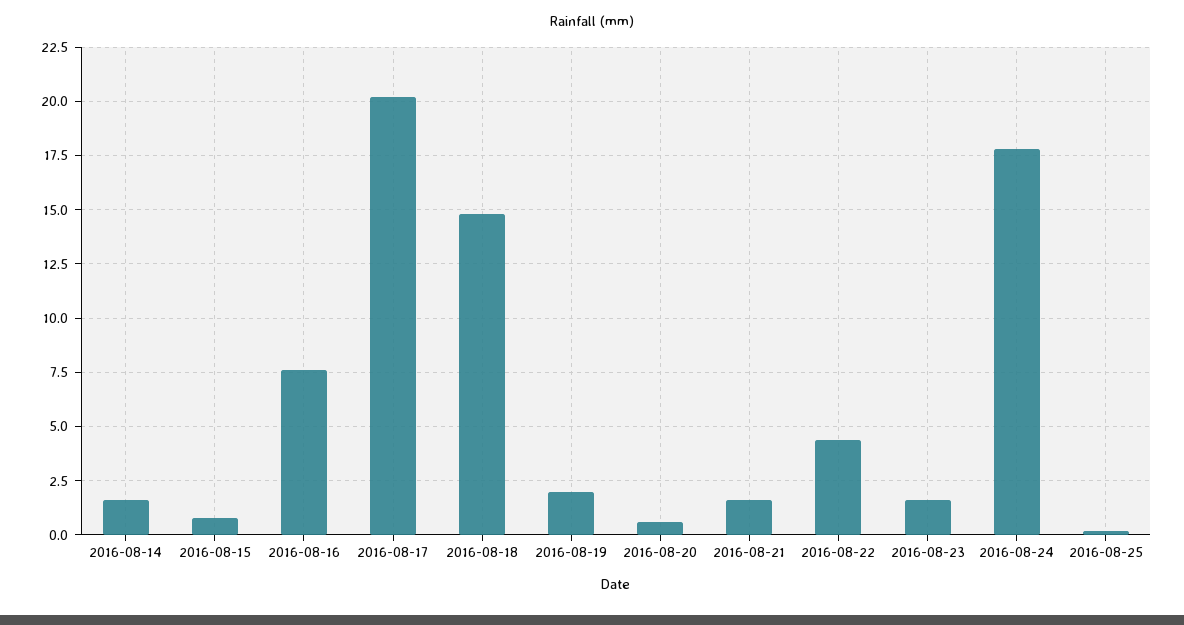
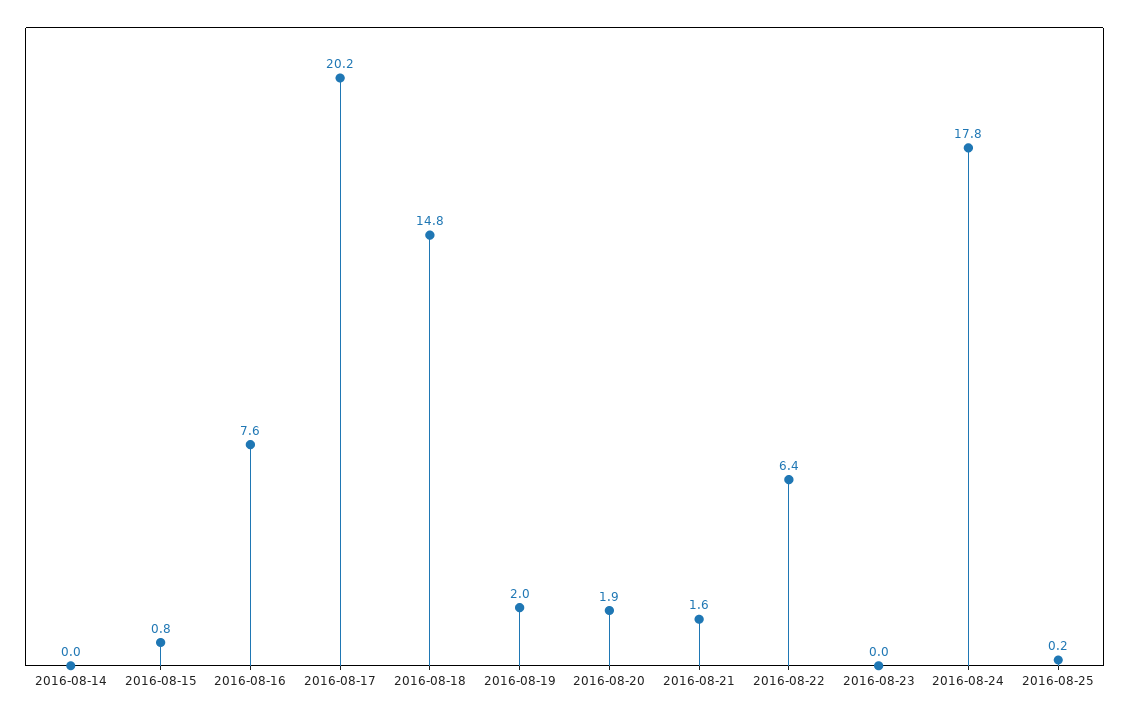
2016-08-14: 1.5 -> 0
2016-08-20: 0.5 -> 1.9
2016-08-22: 4.5 -> 6.4
2016-08-23: 1.5 -> 0

